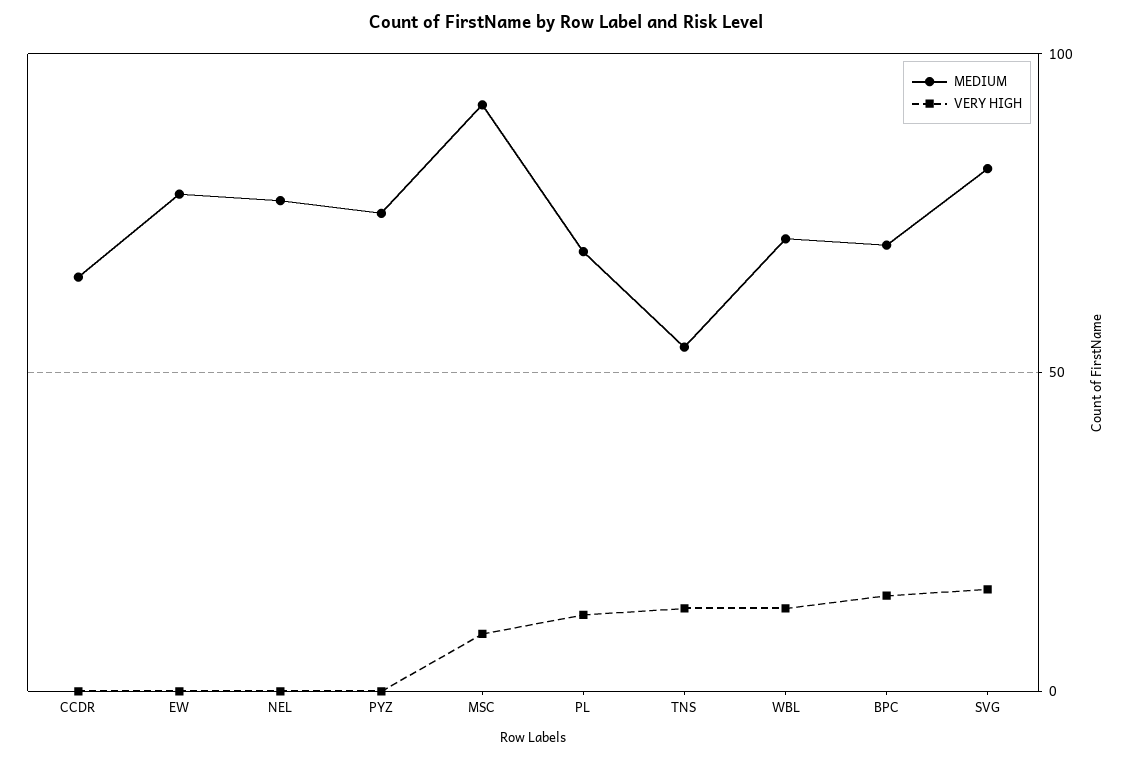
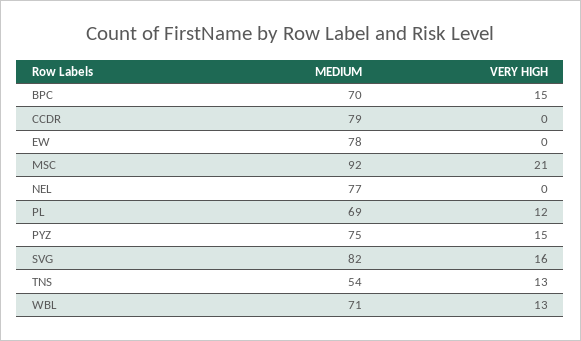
MEDIUM, CCDR: 65 -> 79
VERY HIGH, PYZ: 0 -> 15
VERY HIGH, MSC: 10 -> 21

